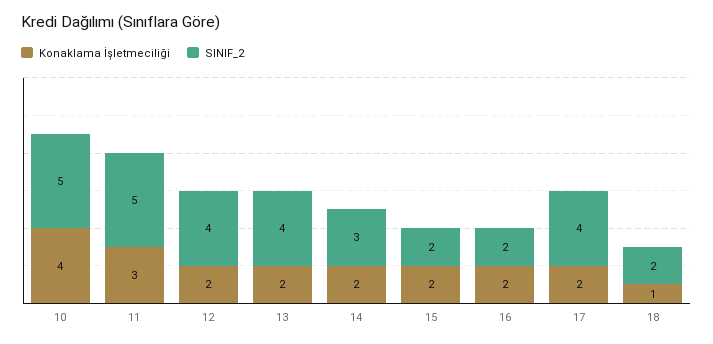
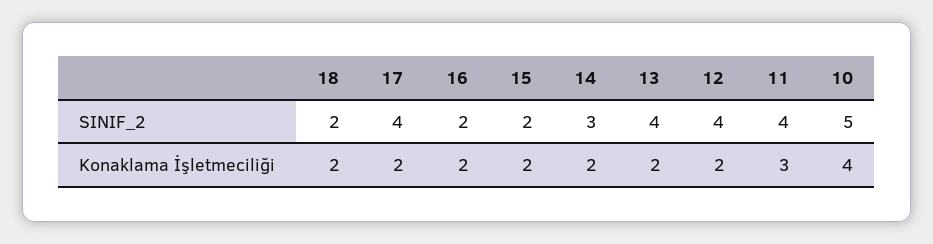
SINIF_2, 11: 5 -> 4
Konaklama İşletmeciliği, 18: 1 -> 2

